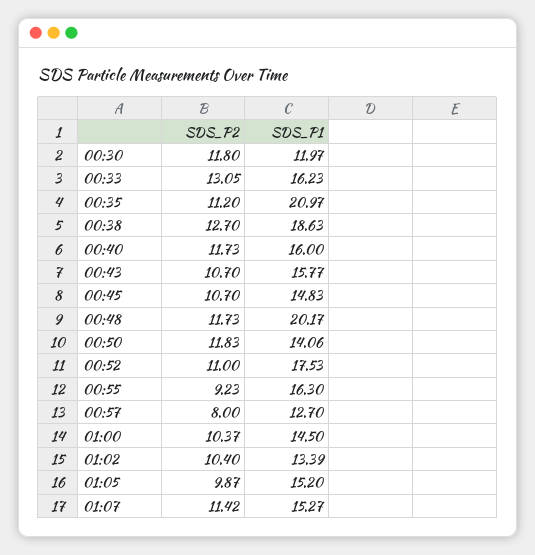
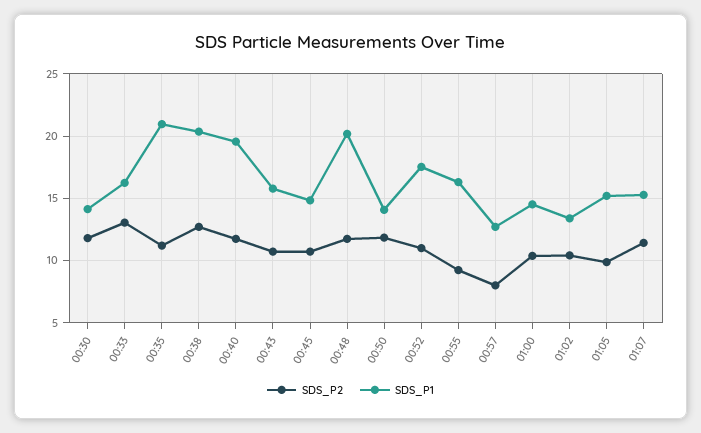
SDS_P1, 00:30: 11.97 -> 14
SDS_P1, 00:38: 18.63 -> 20.5
SDS_P1, 00:40: 16 -> 19.5

